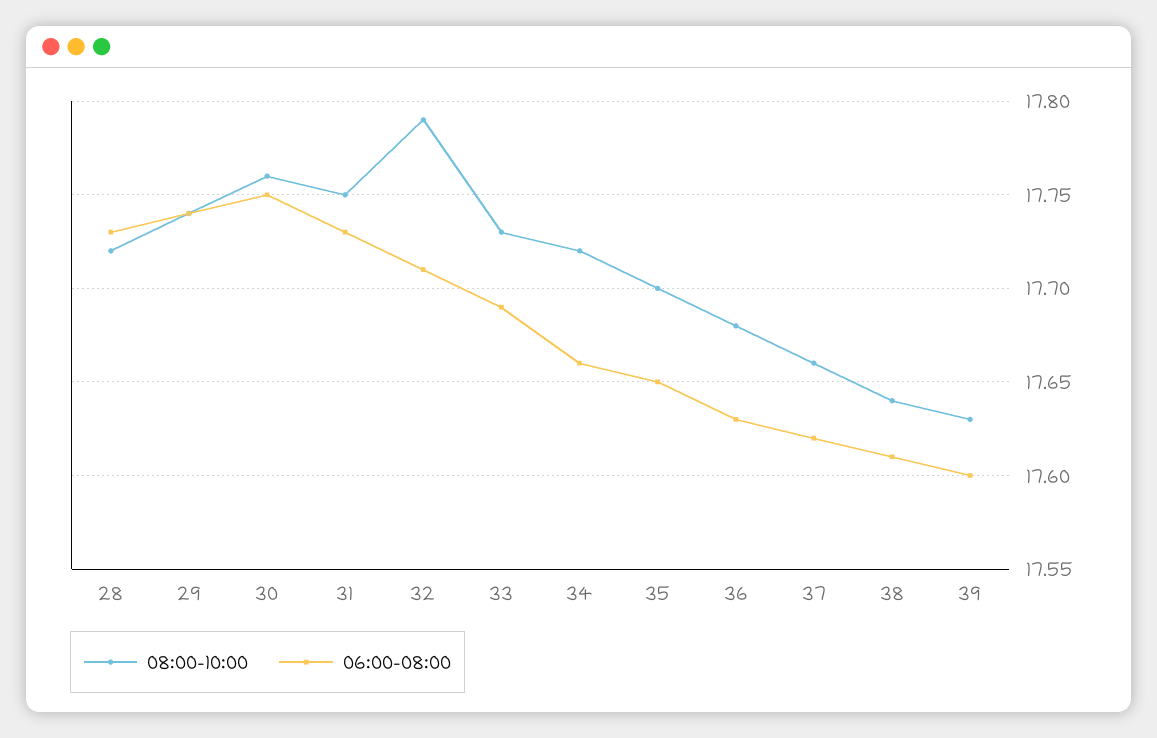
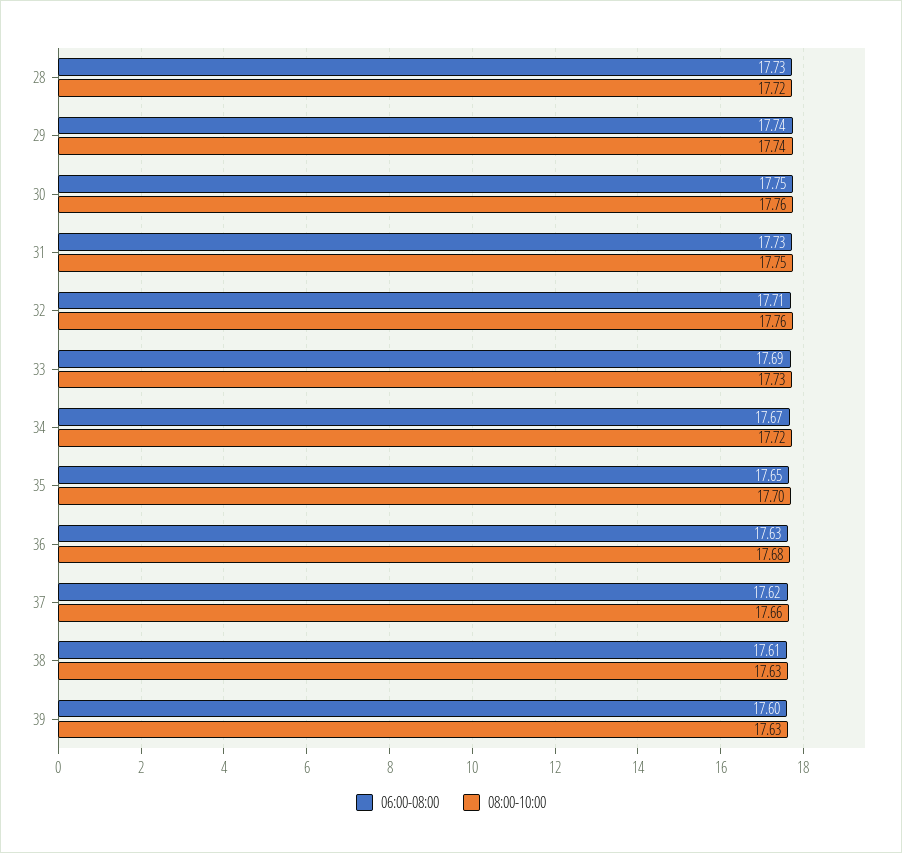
08:00-10:00, 32: 17.79 -> 17.76
06:00-08:00, 34: 17.66 -> 17.67
08:00-10:00, 38: 17.64 -> 17.63

